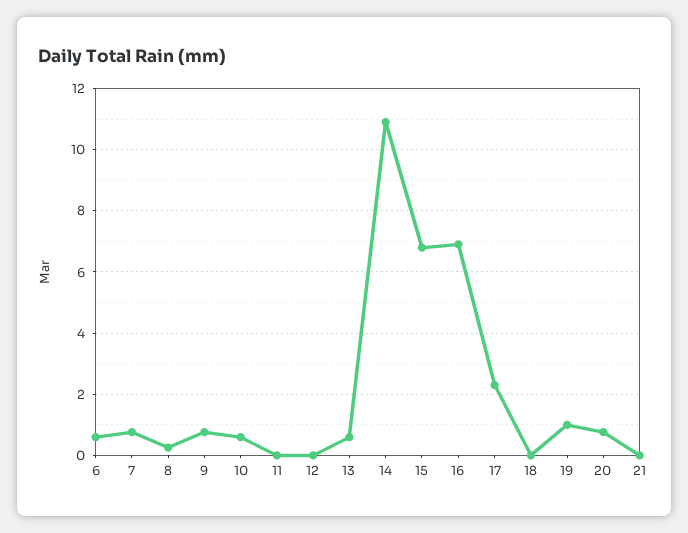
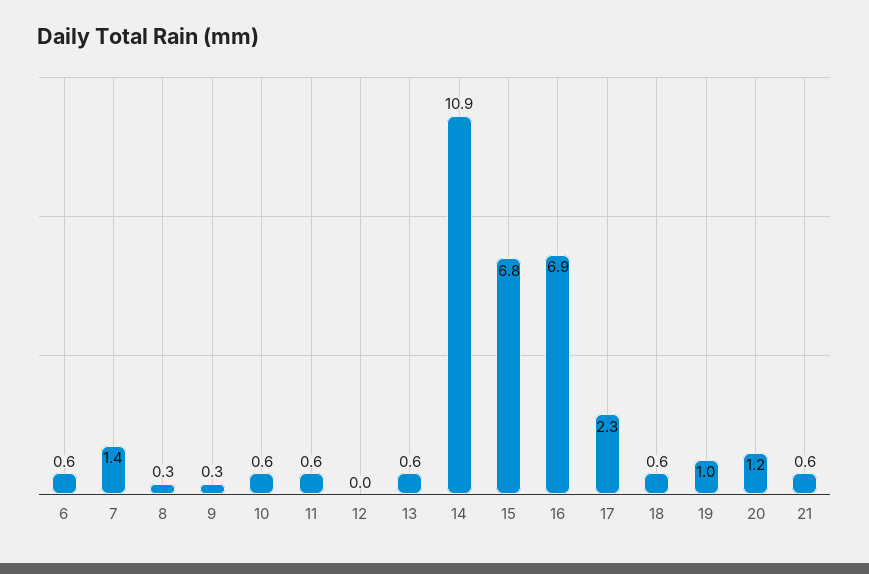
7: 0.8 -> 1.4
9: 0.8 -> 0.3
11: 0 -> 0.6
18: 0 -> 0.6
20: 0.8 -> 1.2
21: 0 -> 0.6

